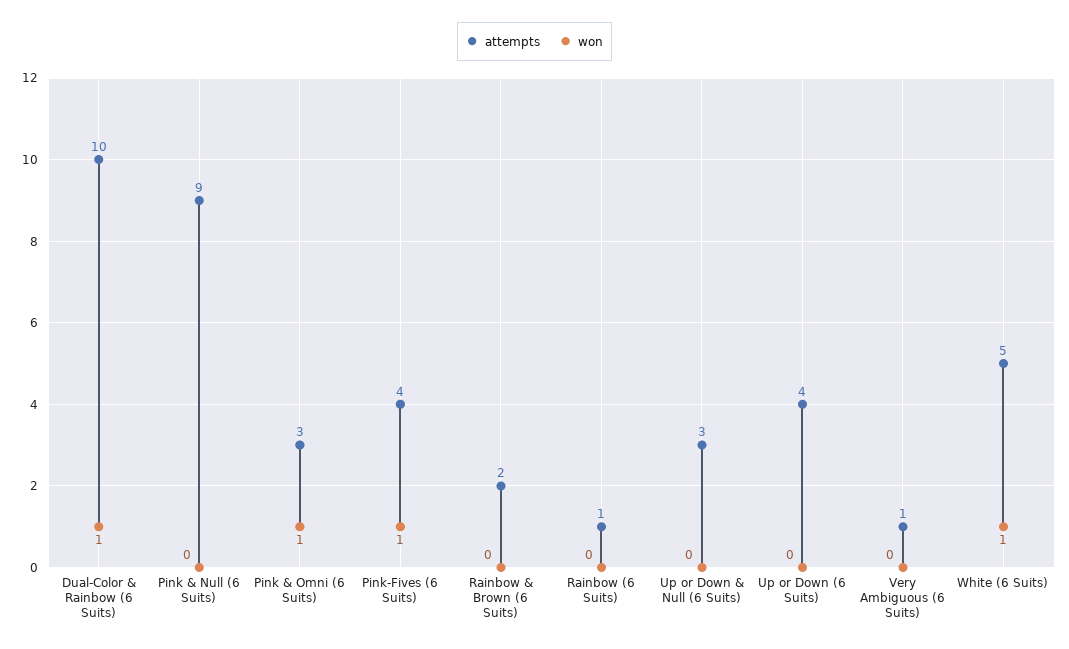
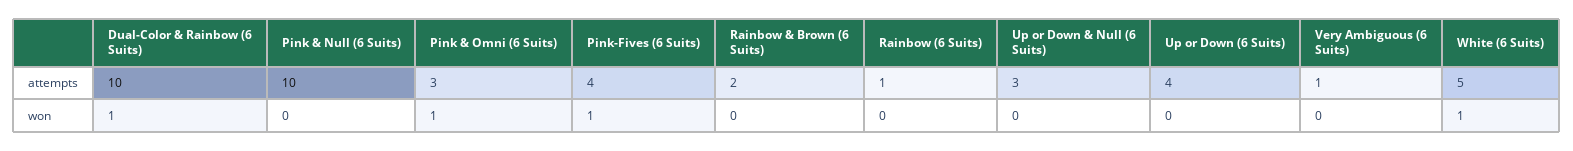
attempts, Pink & Null (6 Suits): 9 -> 10

